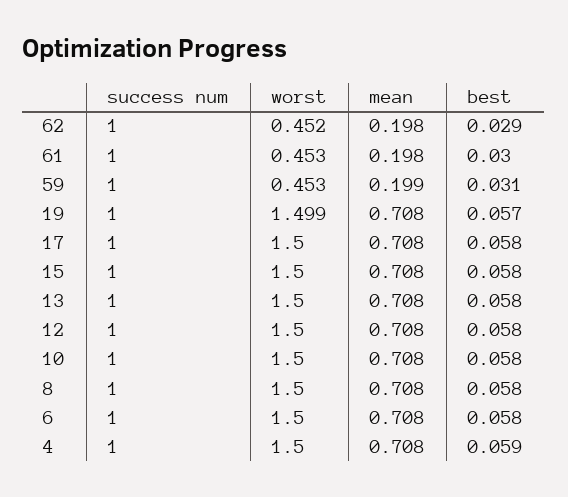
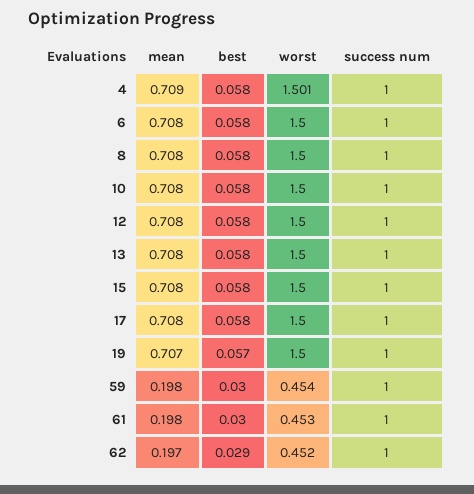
mean, 62: 0.198 -> 0.197
worst, 59: 0.453 -> 0.454
mean, 59: 0.199 -> 0.198
best, 59: 0.031 -> 0.03
worst, 19: 1.499 -> 1.5
mean, 19: 0.708 -> 0.707
worst, 4: 1.5 -> 1.501
mean, 4: 0.708 -> 0.709
best, 4: 0.059 -> 0.058

